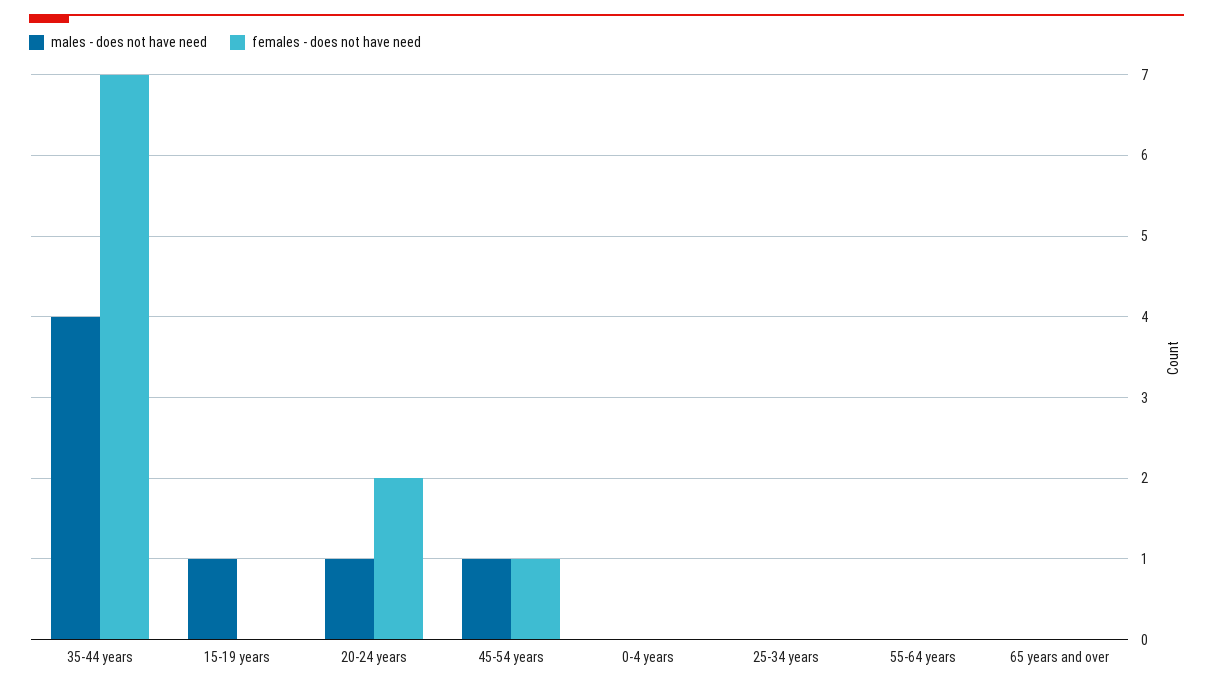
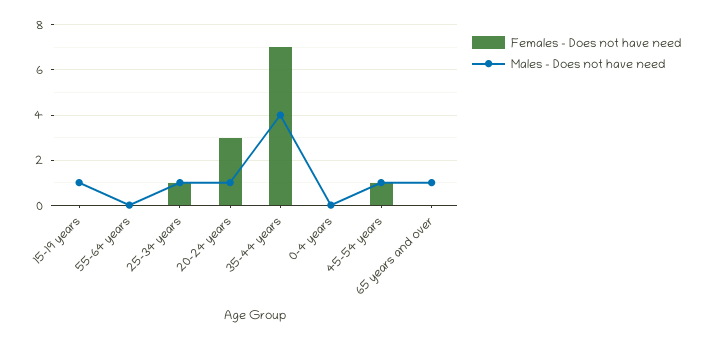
females - does not have need, 20-24 years: 2 -> 3
males - does not have need, 25-34 years: 0 -> 1
females - does not have need, 25-34 years: 0 -> 1
males - does not have need, 65 years and over: 0 -> 1

